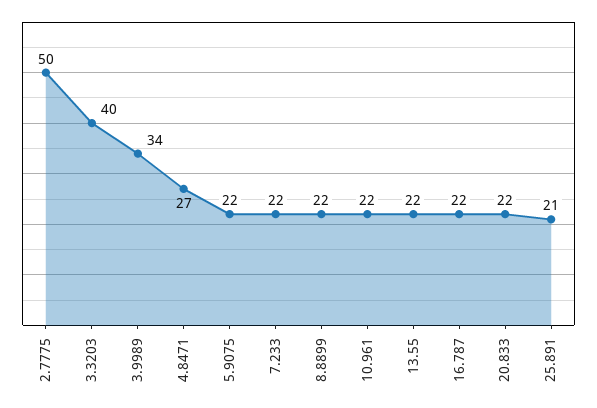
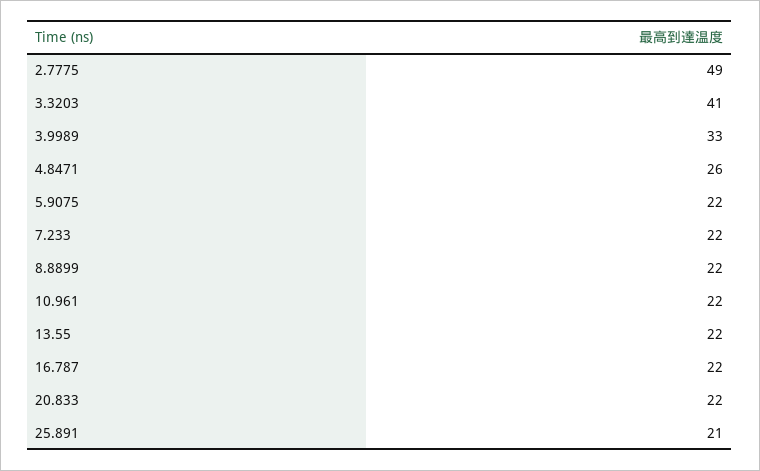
2.7775: 50 -> 49
3.3203: 40 -> 41
3.9989: 34 -> 33
4.8471: 27 -> 26

